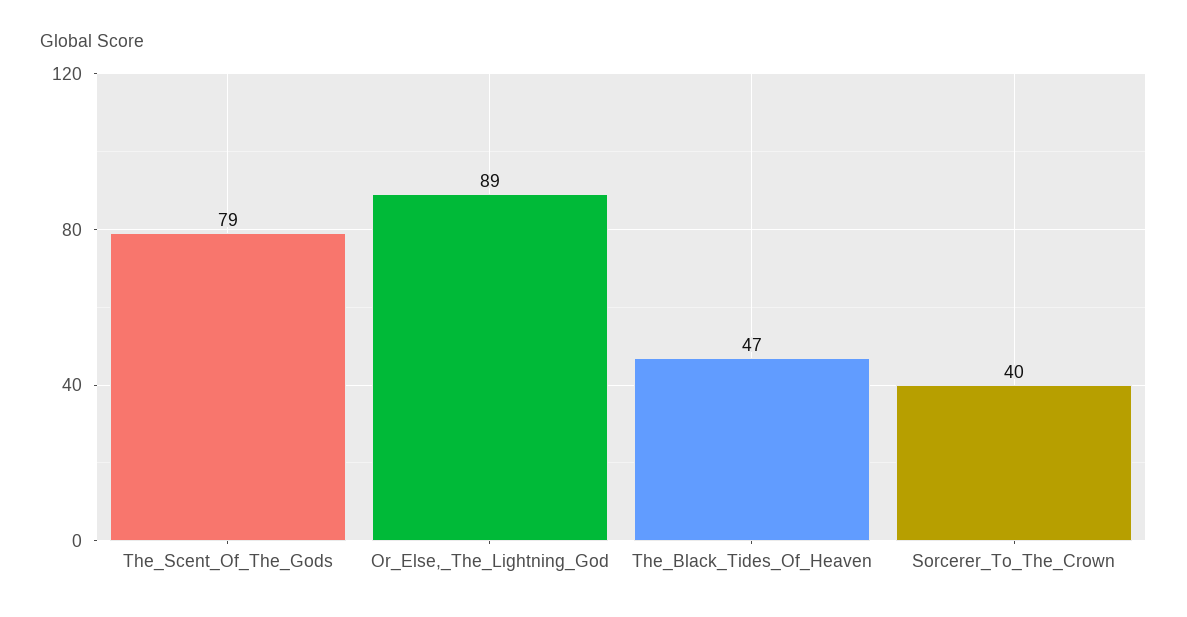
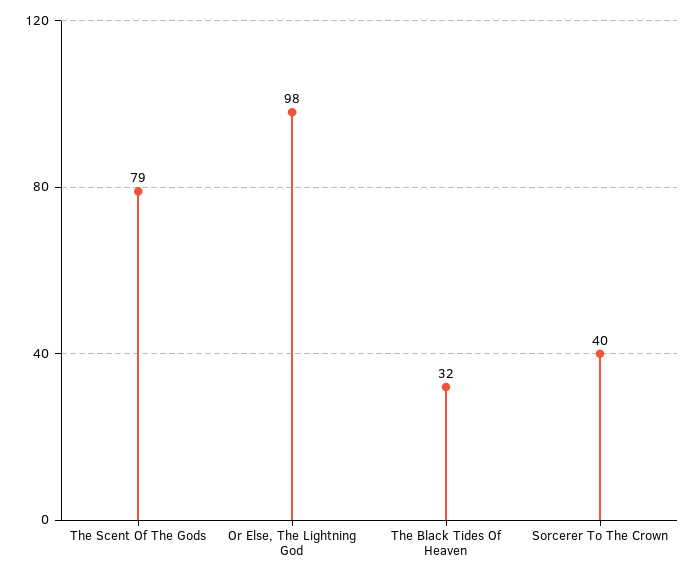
Or_Else,_The_Lightning_God: 89 -> 98
The_Black_Tides_Of_Heaven: 47 -> 32

